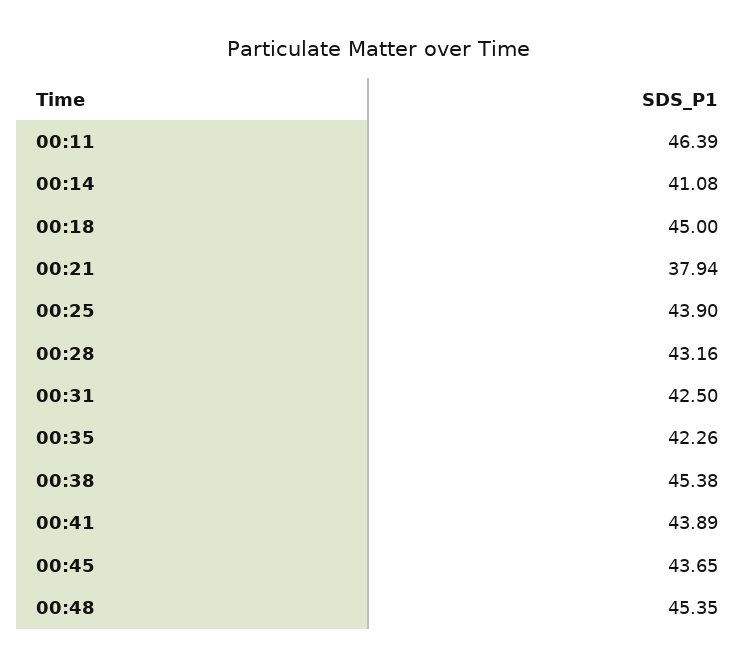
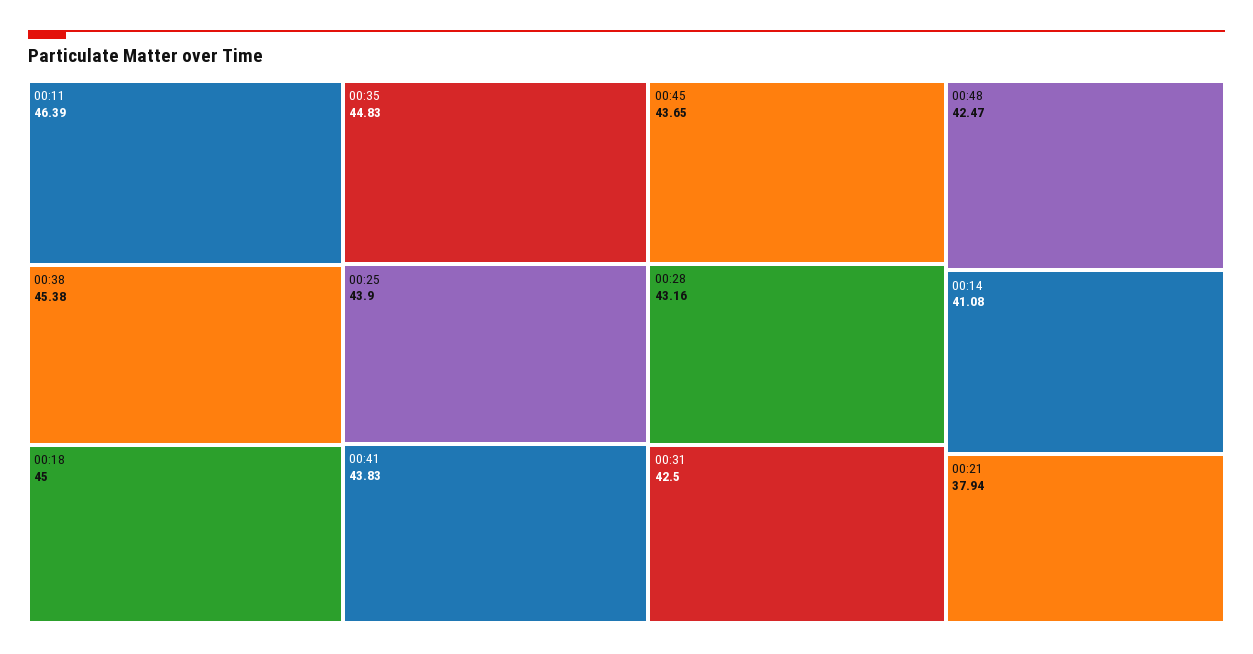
00:35: 42.26 -> 44.83
00:41: 43.89 -> 43.83
00:48: 45.35 -> 42.47

